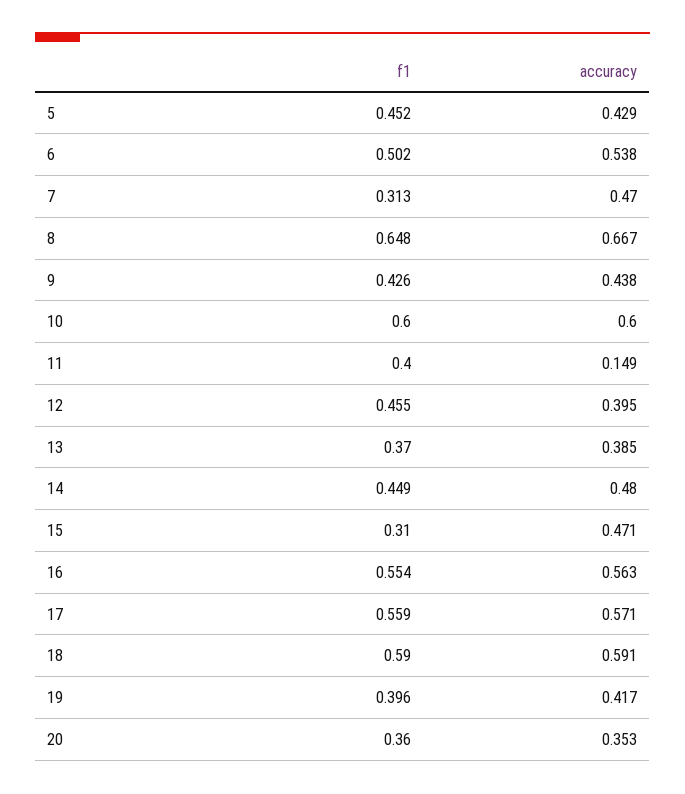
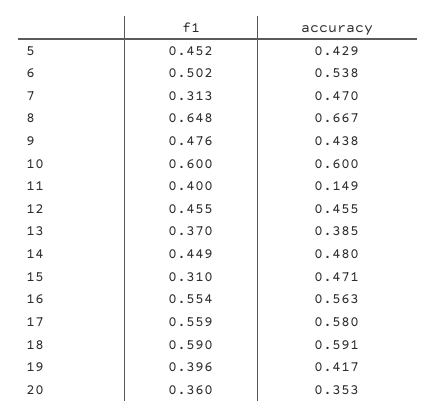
f1, 9: 0.426 -> 0.476
accuracy, 12: 0.395 -> 0.455
accuracy, 17: 0.571 -> 0.58

